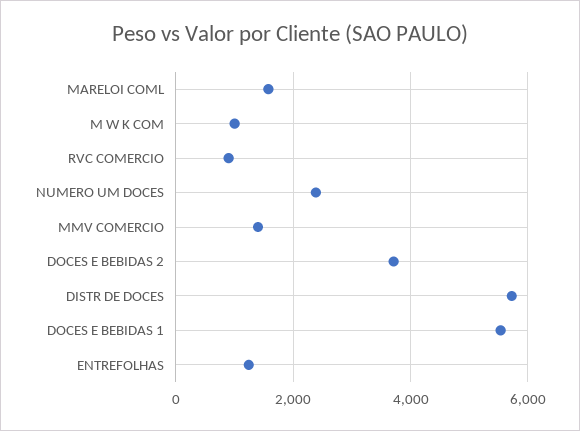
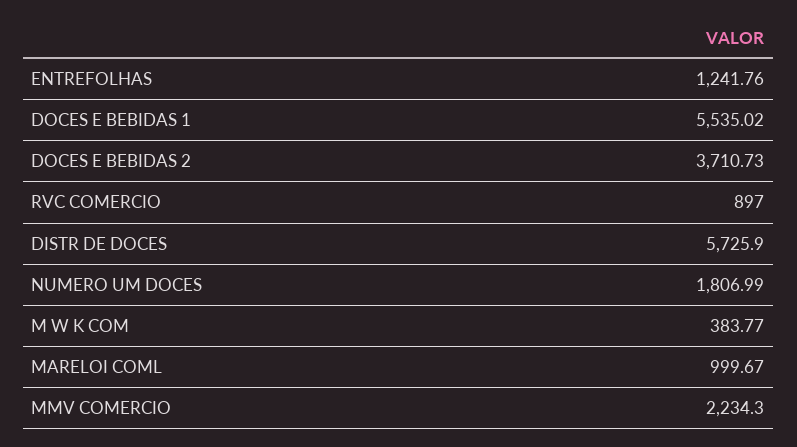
MARELOI COML: 1600 -> 999.67
M W K COM: 1000 -> 383.77
NUMERO UM DOCES: 2400 -> 1806.99
MMV COMERCIO: 1400 -> 2234.3

